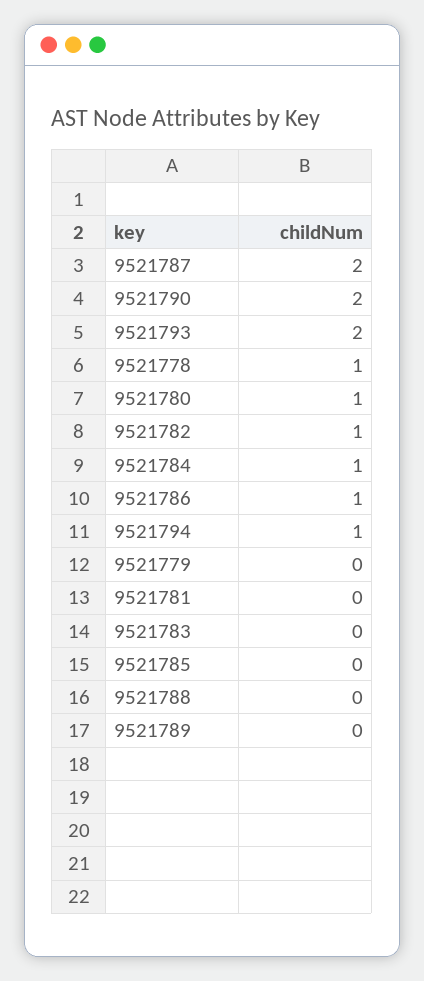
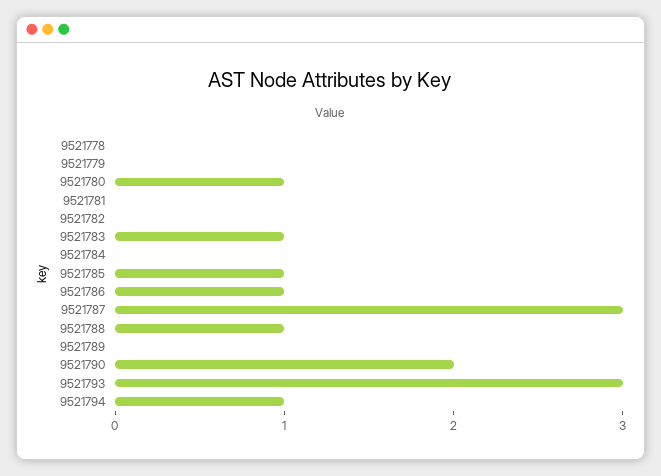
9521787: 2 -> 3
9521793: 2 -> 3
9521778: 1 -> 0
9521782: 1 -> 0
9521784: 1 -> 0
9521783: 0 -> 1
9521785: 0 -> 1
9521788: 0 -> 1

